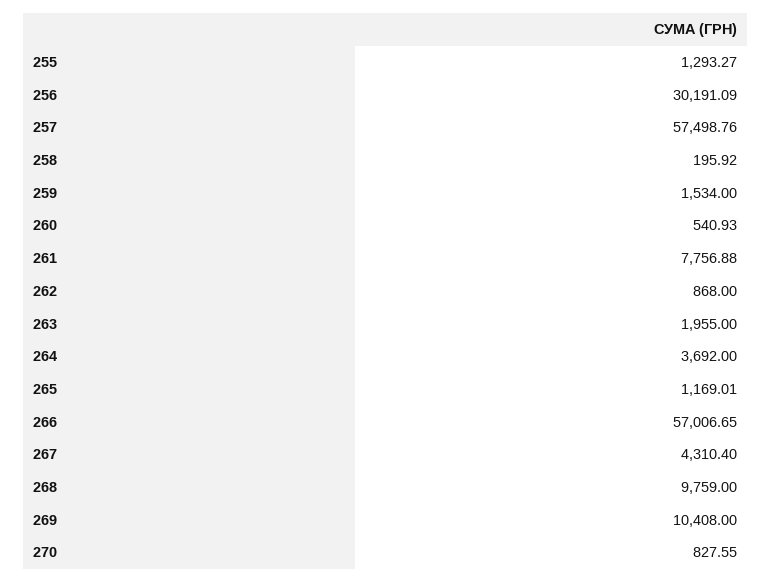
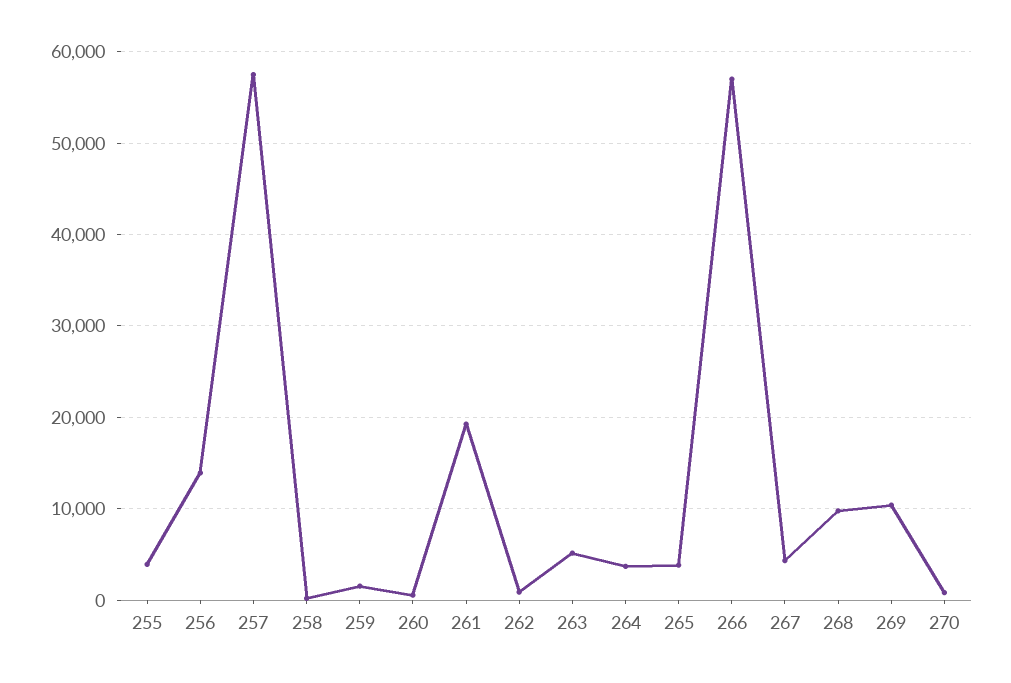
255: 1293.27 -> 4000
256: 30191.09 -> 14000
261: 7756.88 -> 19000
263: 1955 -> 5000
265: 1169.01 -> 4000

